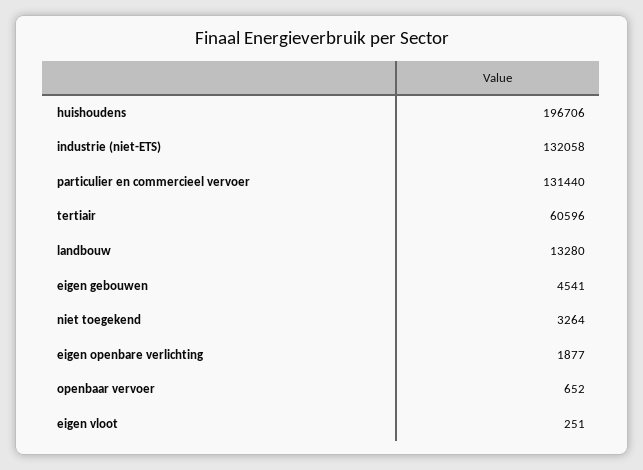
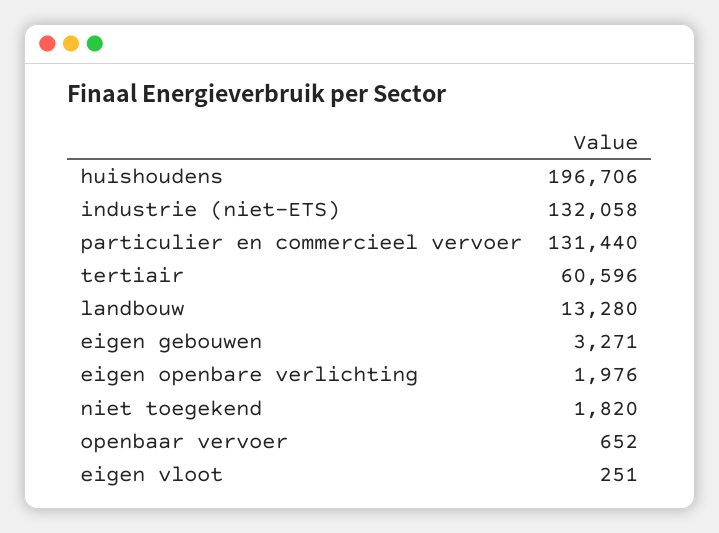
eigen gebouwen: 4541 -> 3271
niet toegekend: 3264 -> 1820
eigen openbare verlichting: 1877 -> 1976

